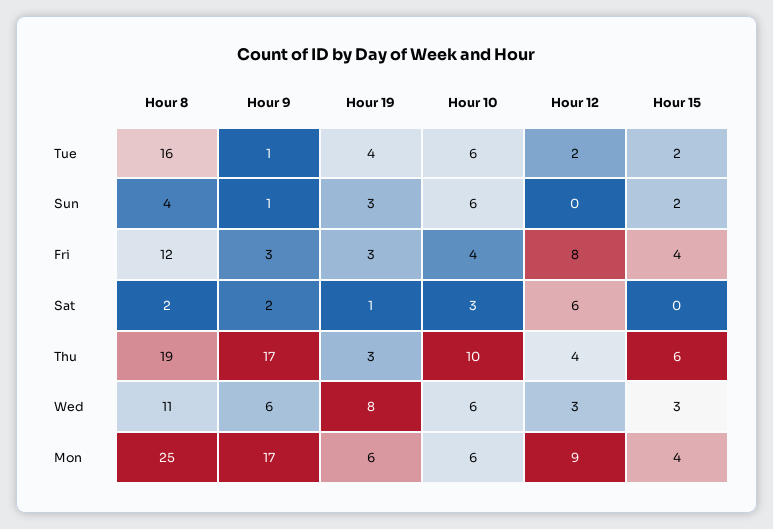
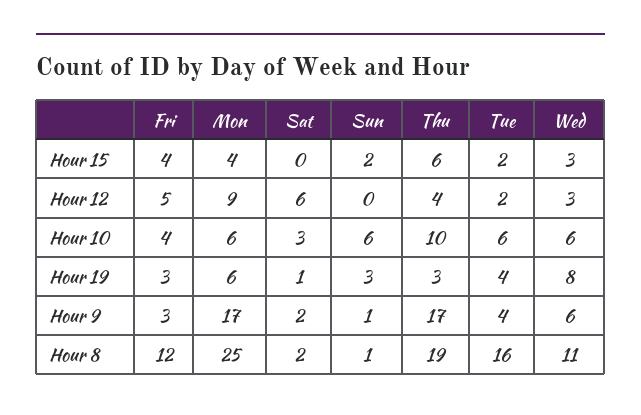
Hour 9, Tue: 1 -> 4
Hour 8, Sun: 4 -> 1
Hour 12, Fri: 8 -> 5

